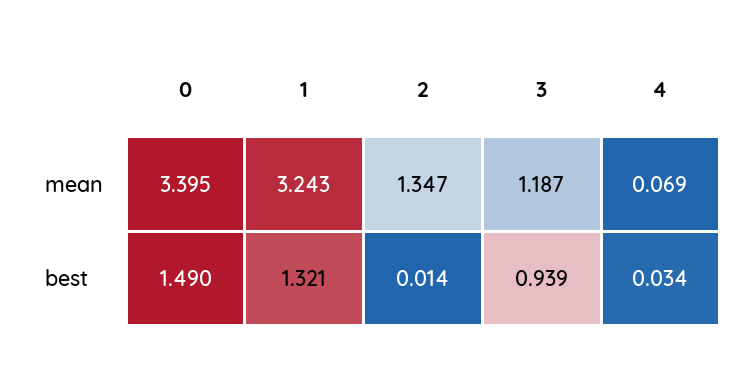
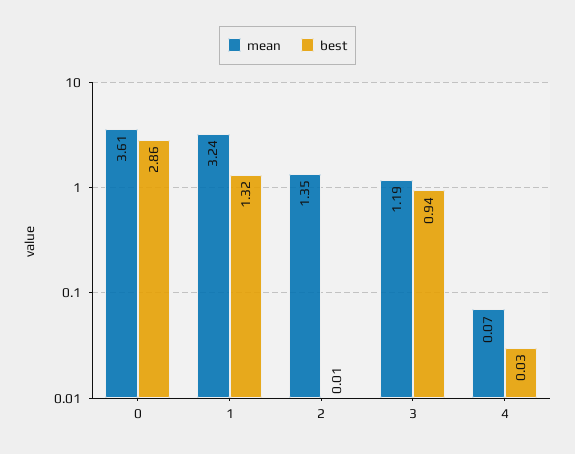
mean, 0: 3.395 -> 3.61
best, 0: 1.49 -> 2.86

